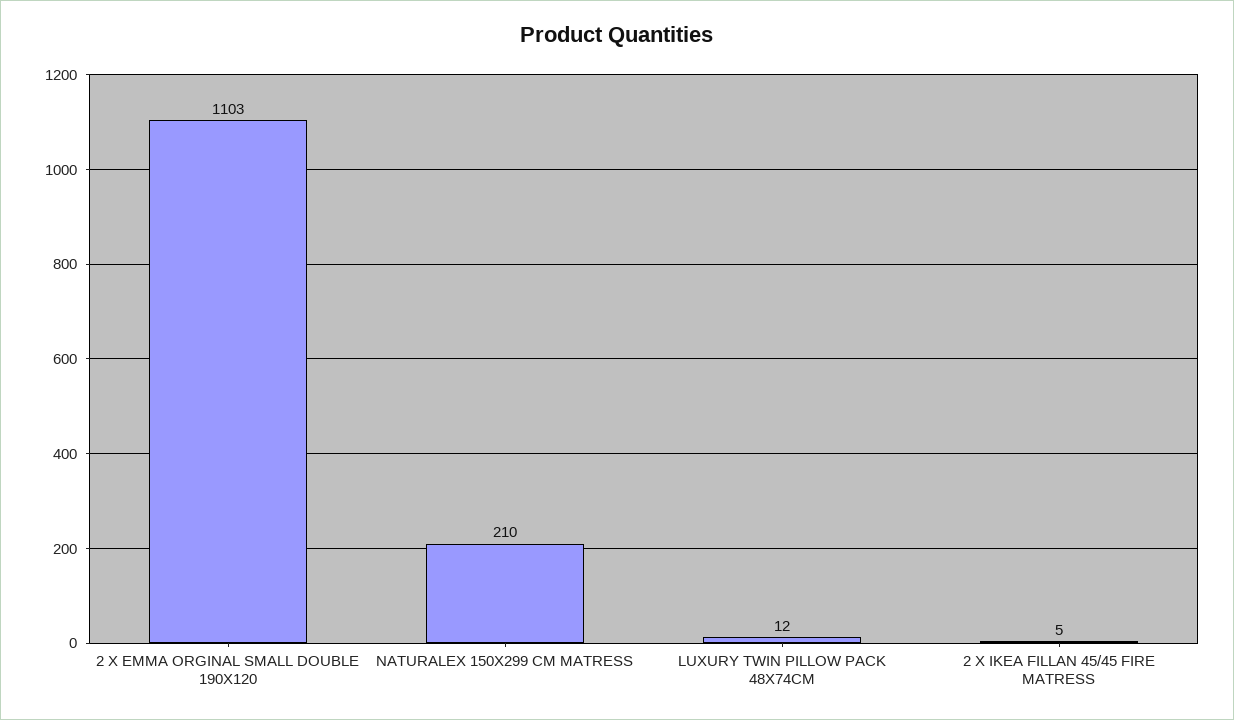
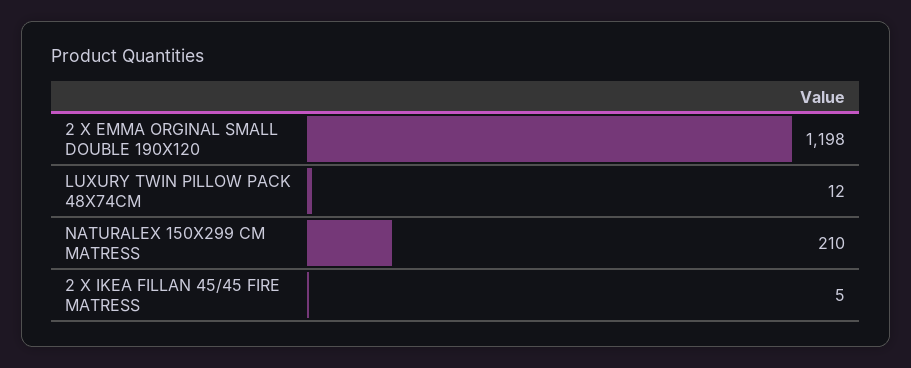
2 X EMMA ORGINAL SMALL DOUBLE 190X120: 1103 -> 1198

